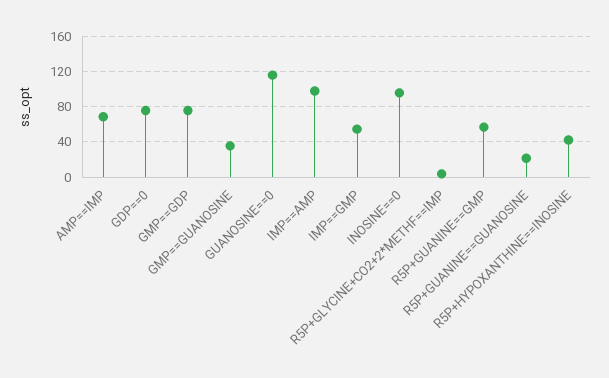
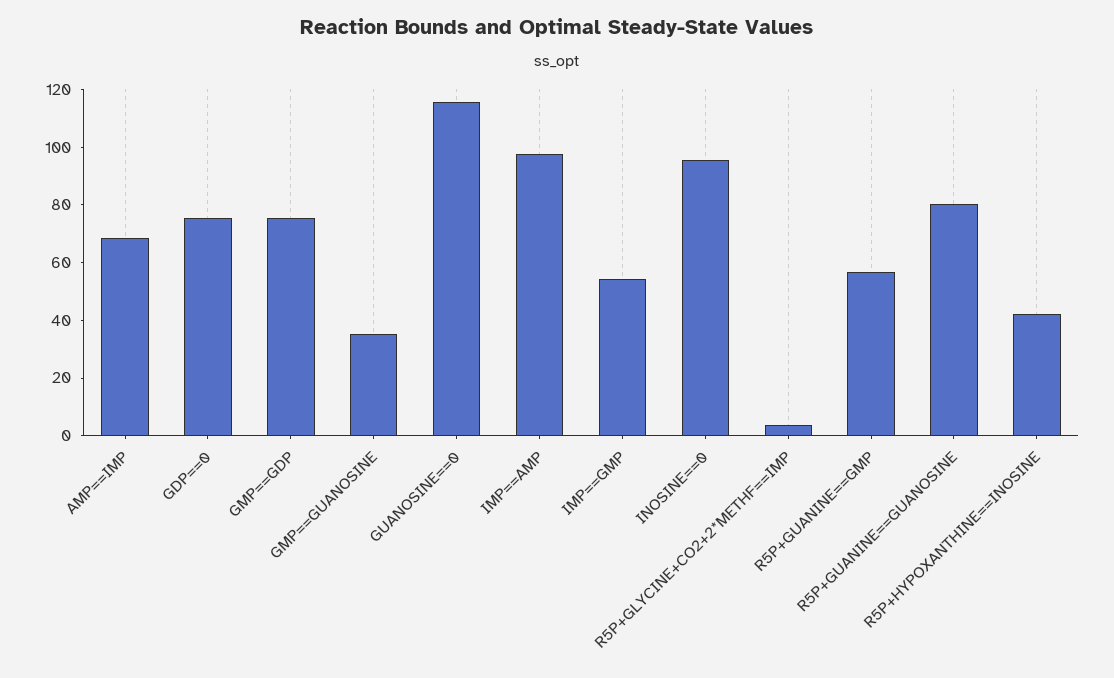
R5P+GUANINE==GUANOSINE: 20 -> 80

